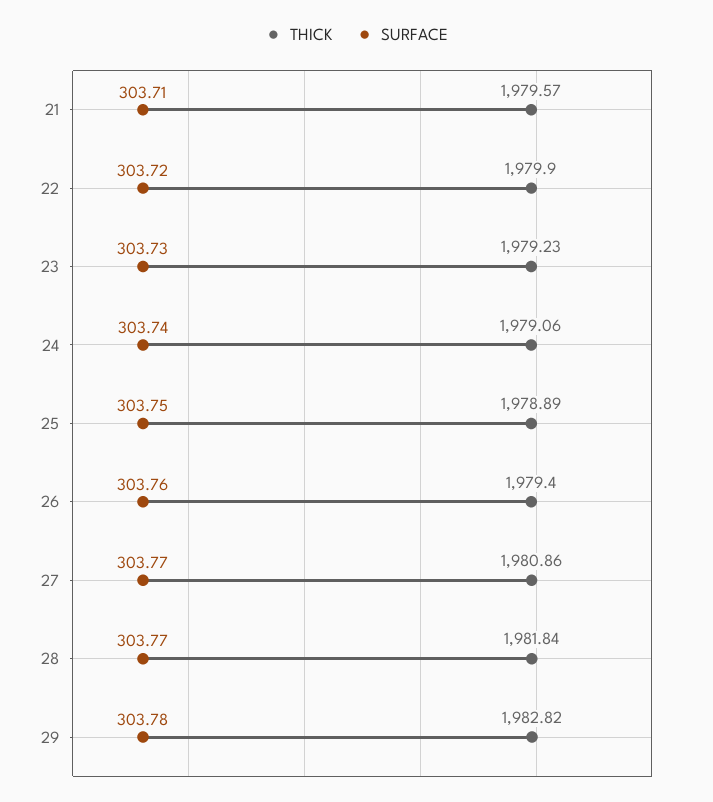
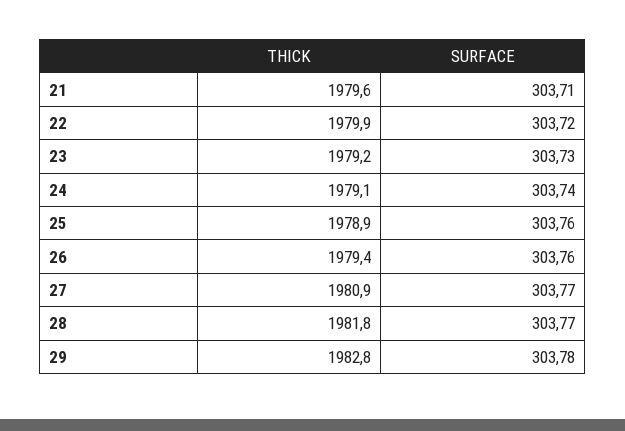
SURFACE, 25: 303.75 -> 303.76

